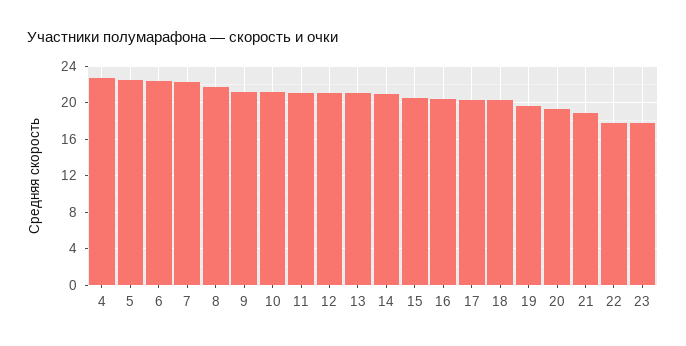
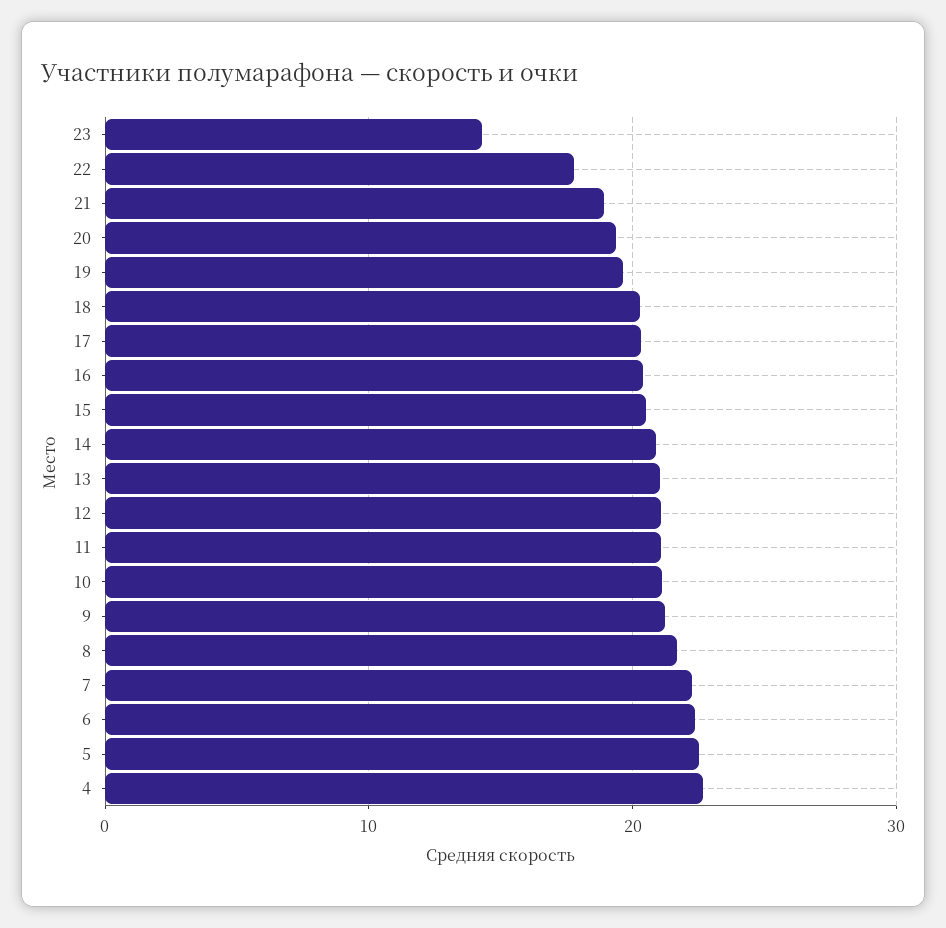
23: 18 -> 14

